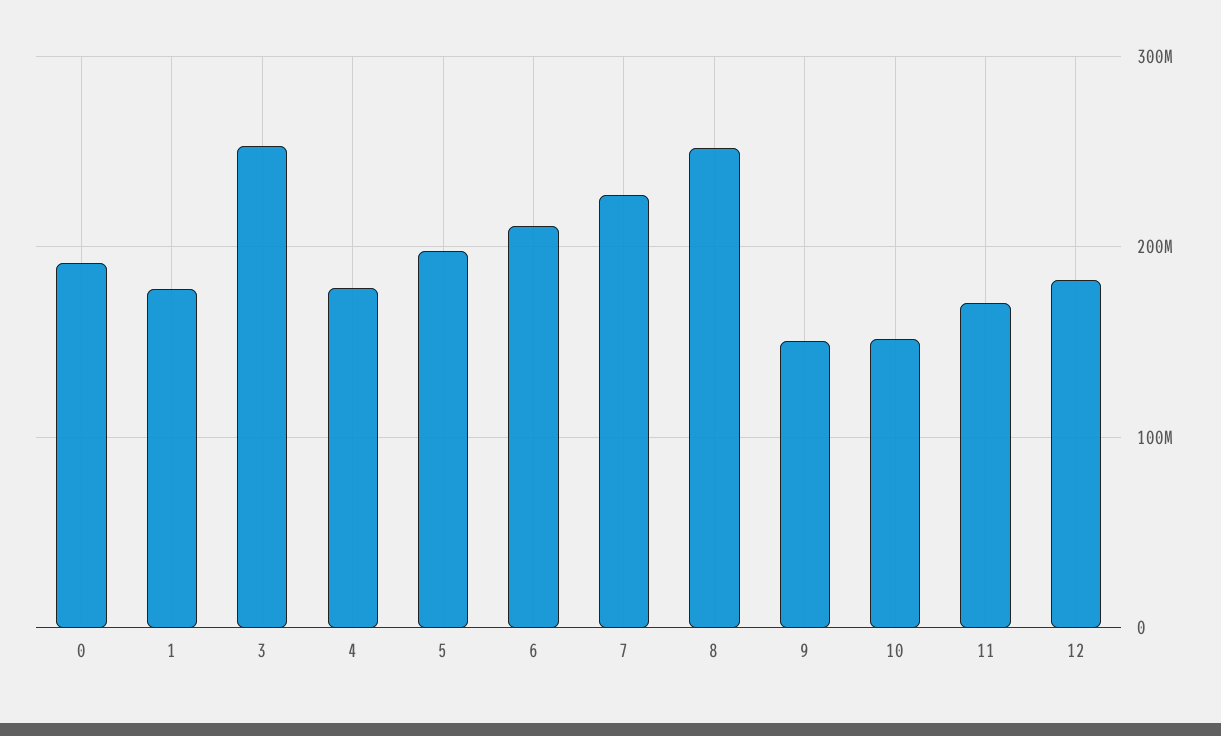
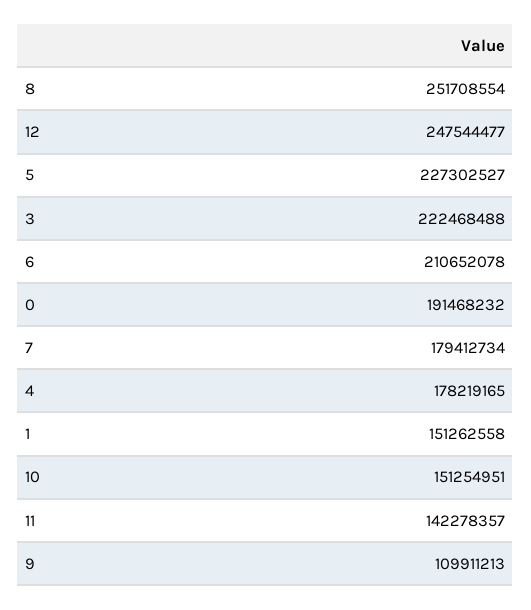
1: 180000000 -> 151262558
3: 250000000 -> 222468488
5: 200000000 -> 227302527
7: 230000000 -> 179412734
9: 150000000 -> 109911213
11: 170000000 -> 142278357
12: 180000000 -> 247544477

